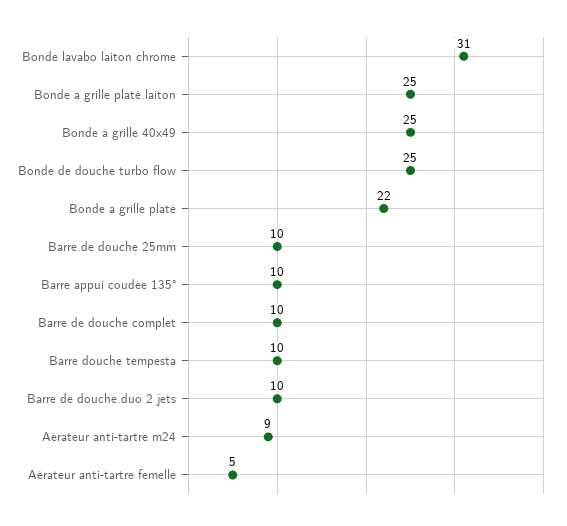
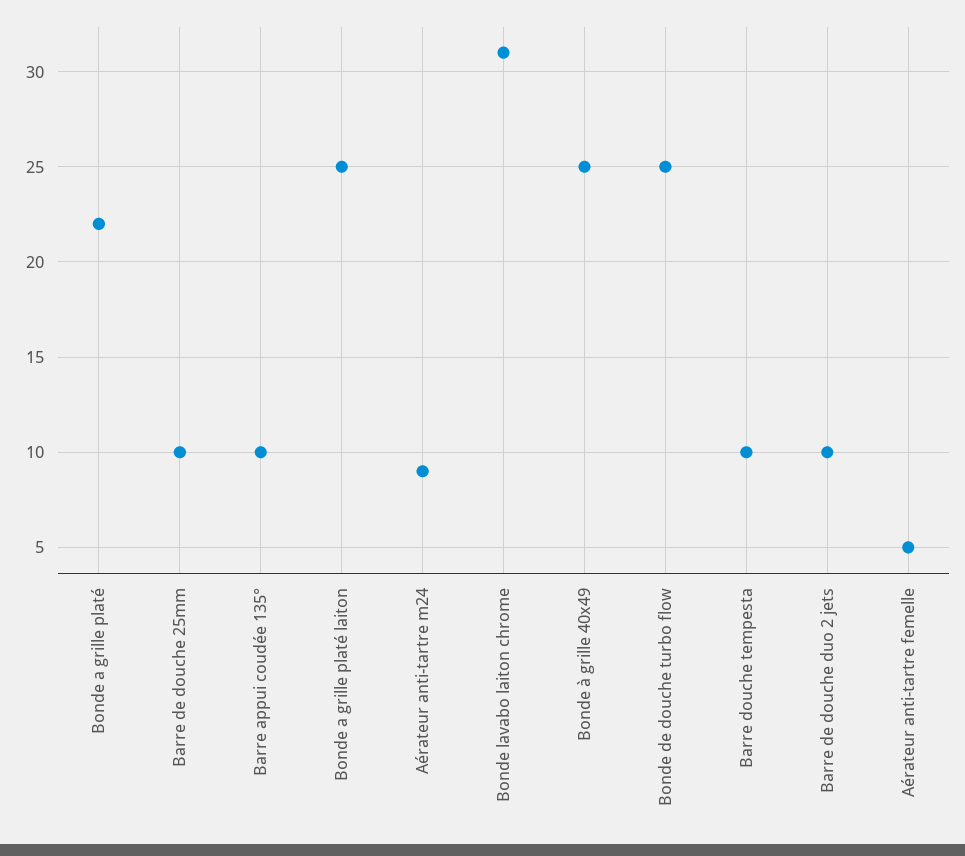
Barre de douche complet: 10 -> none

